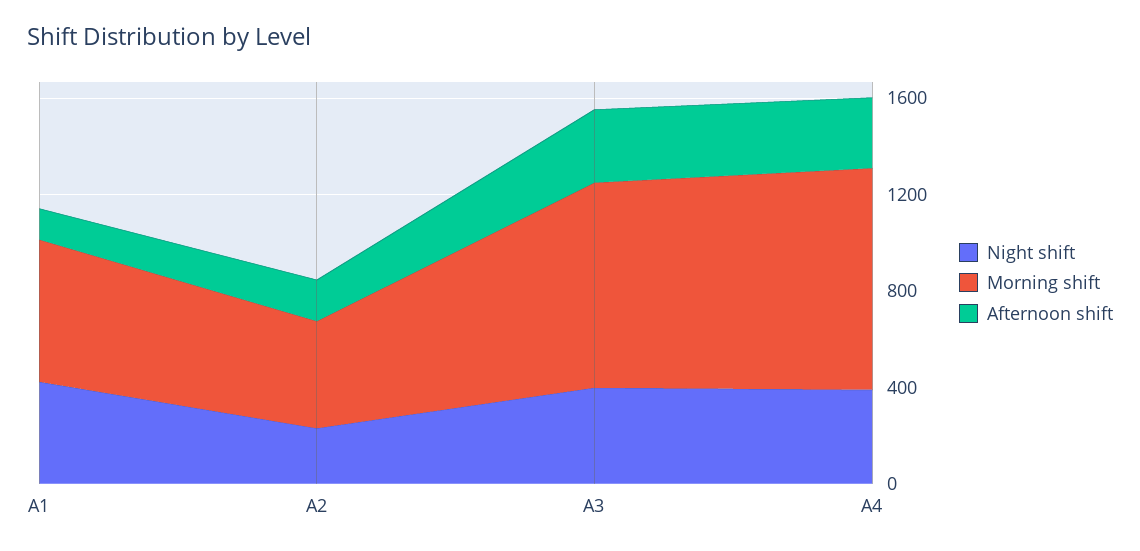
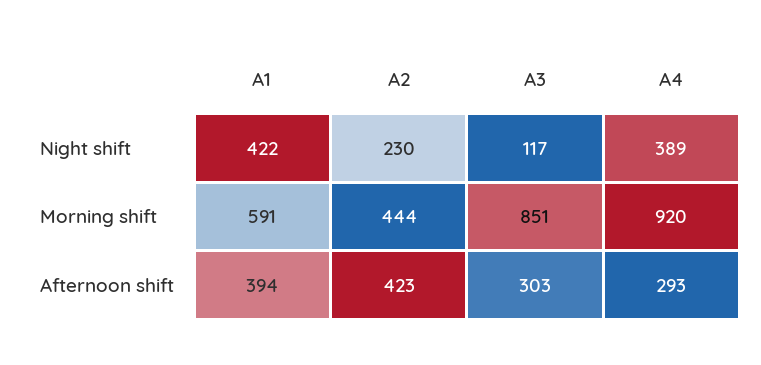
Afternoon shift, A1: 100 -> 394
Afternoon shift, A2: 200 -> 423
Night shift, A3: 400 -> 117

